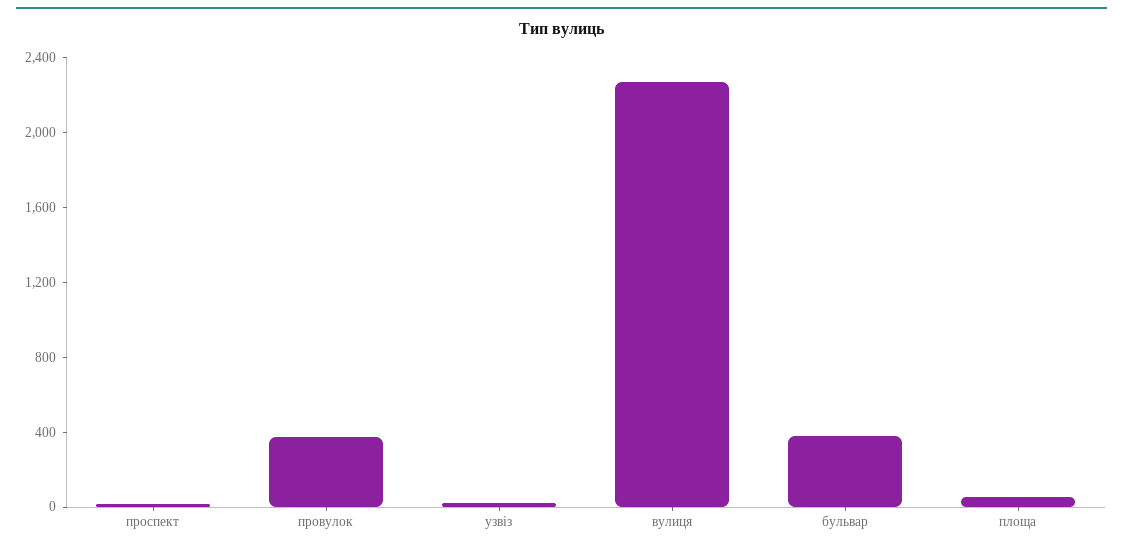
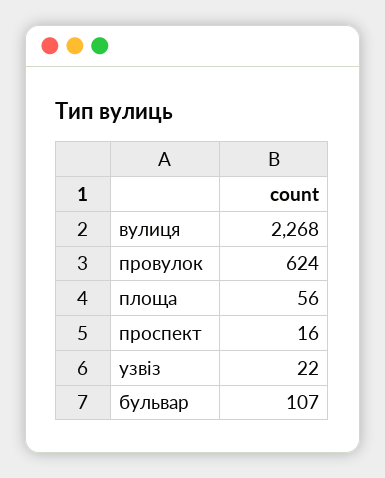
провулок: 400 -> 624
бульвар: 400 -> 107

